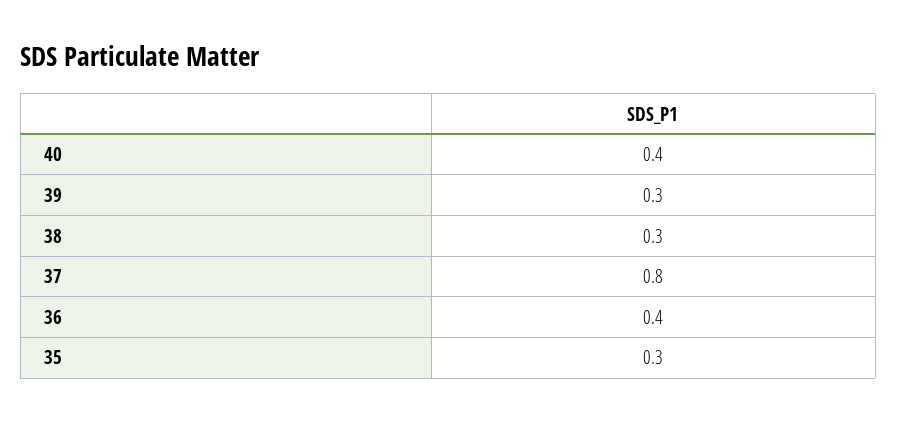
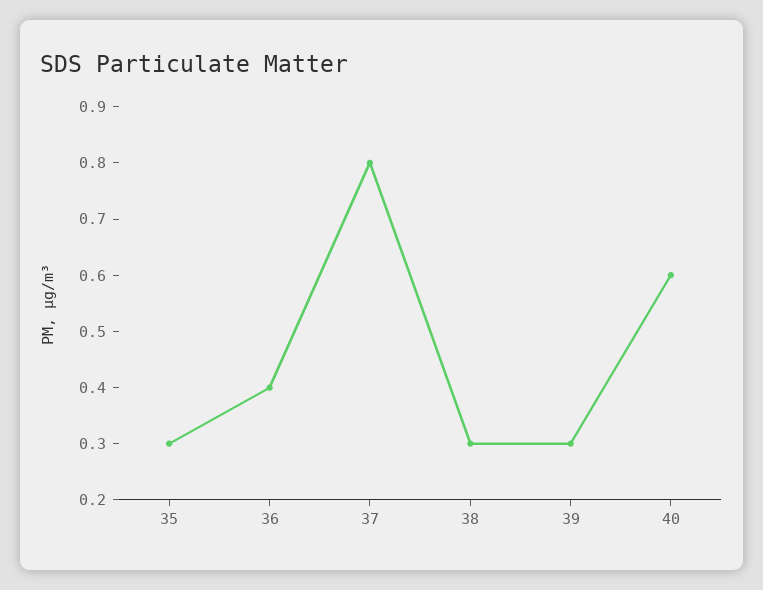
40: 0.4 -> 0.6

